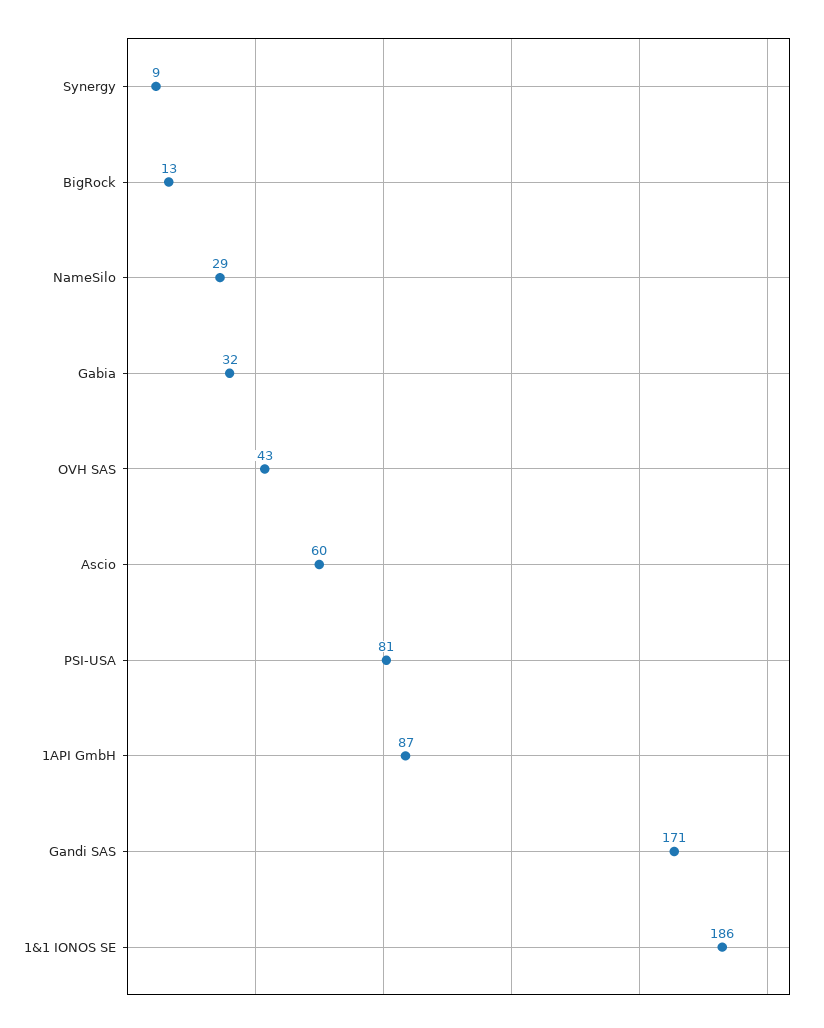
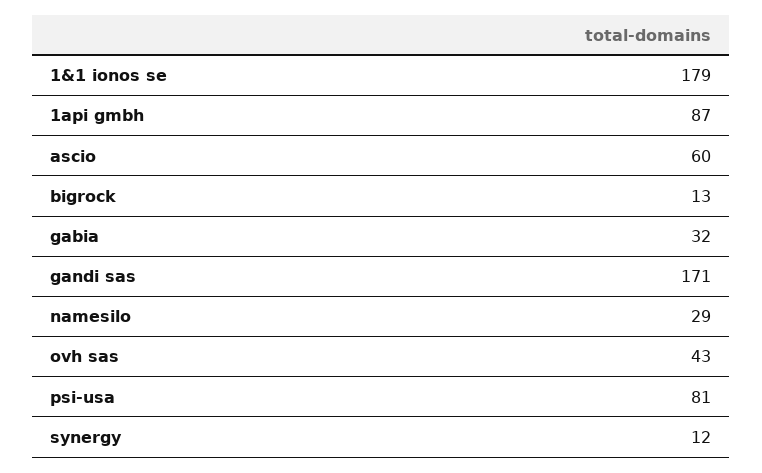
Synergy: 9 -> 12
1&1 IONOS SE: 186 -> 179

